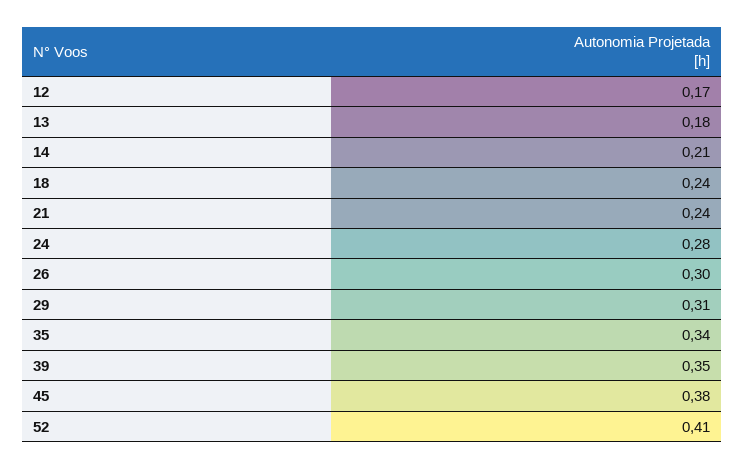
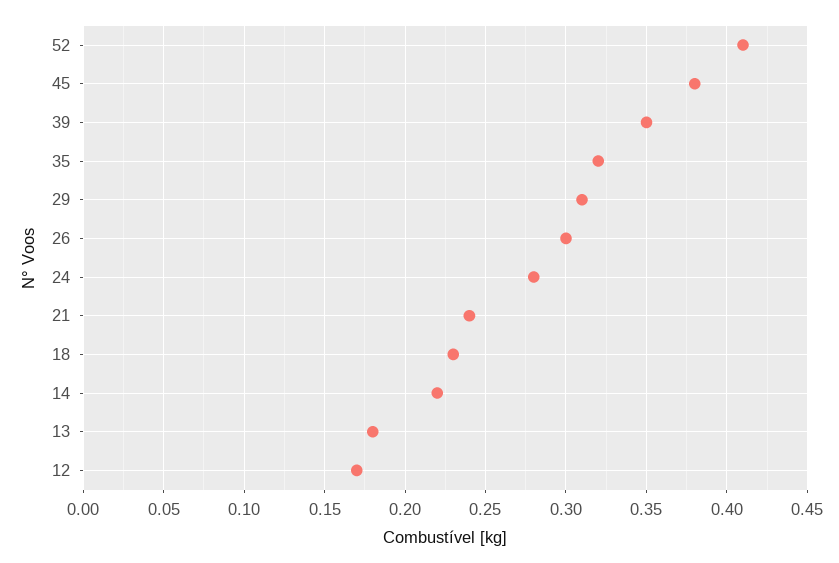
14: 0.21 -> 0.22
18: 0.24 -> 0.23
35: 0.34 -> 0.32

